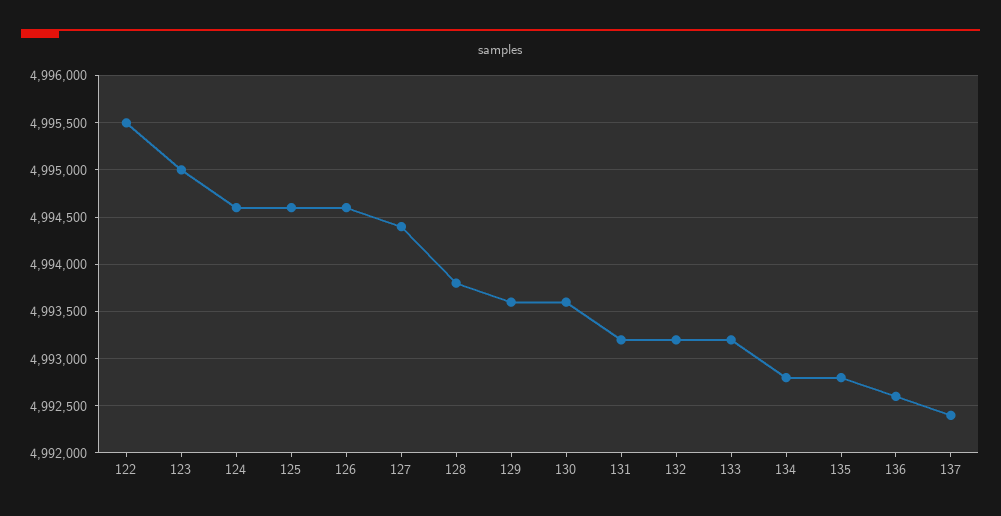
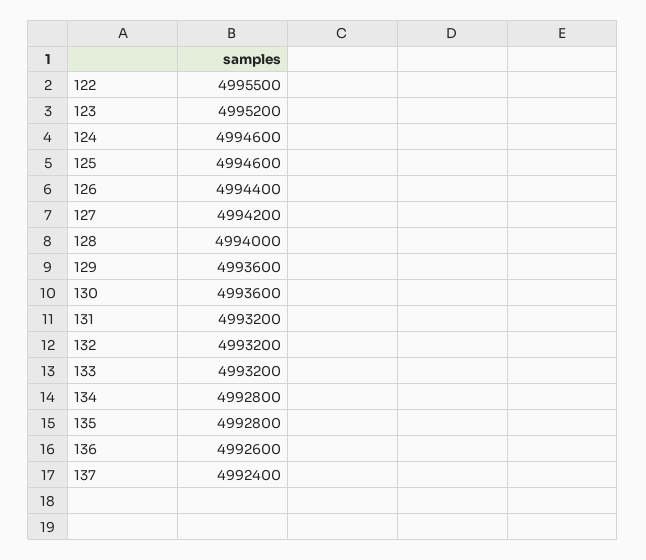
123: 4995000 -> 4995200
126: 4994600 -> 4994400
127: 4994400 -> 4994200
128: 4993800 -> 4994000

